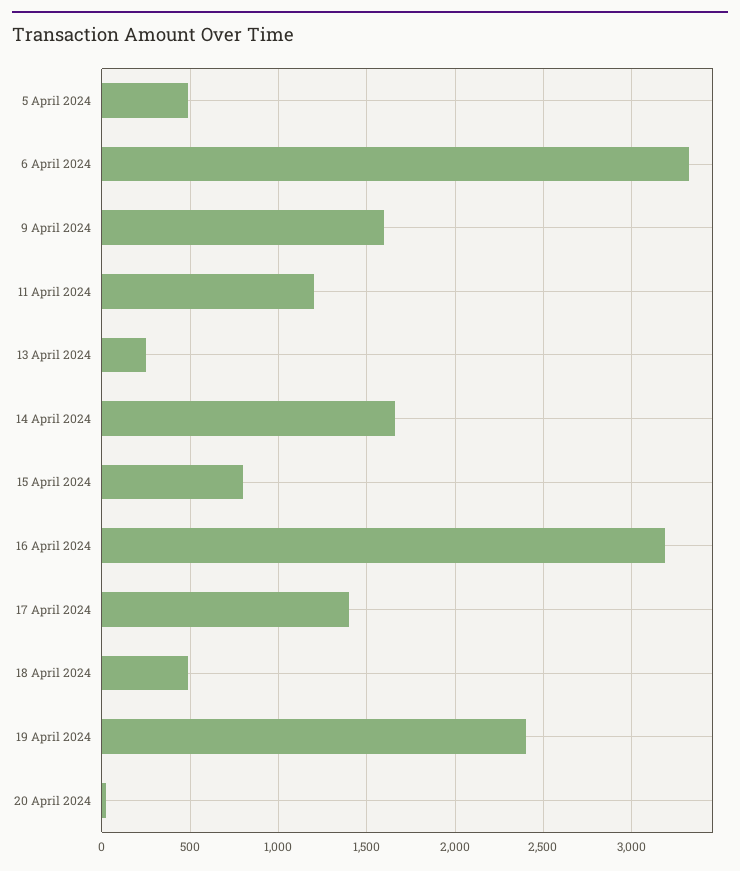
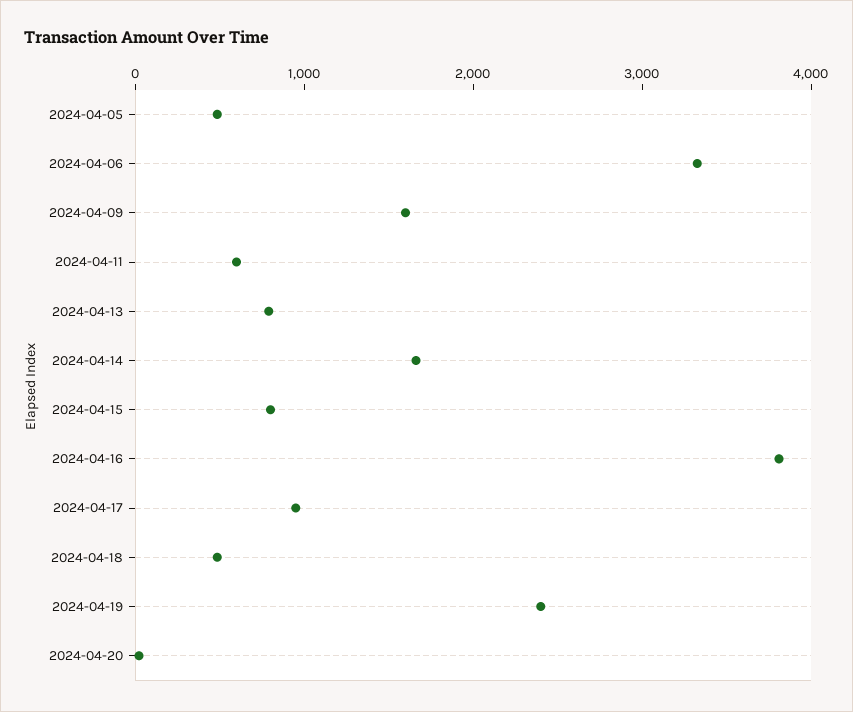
11 April 2024: 1200 -> 600
13 April 2024: 250 -> 800
16 April 2024: 3200 -> 3800
17 April 2024: 1400 -> 1000

